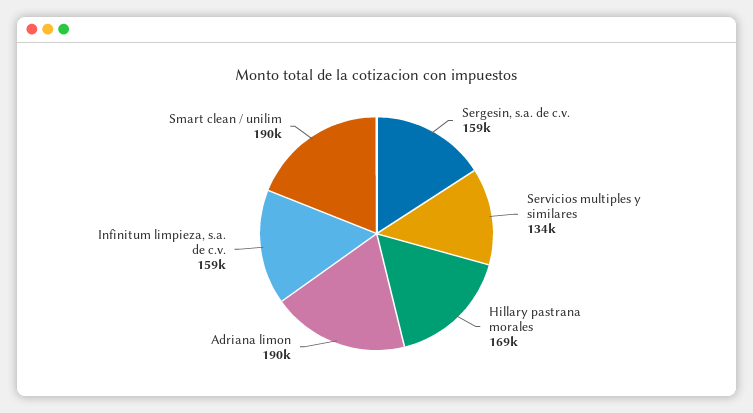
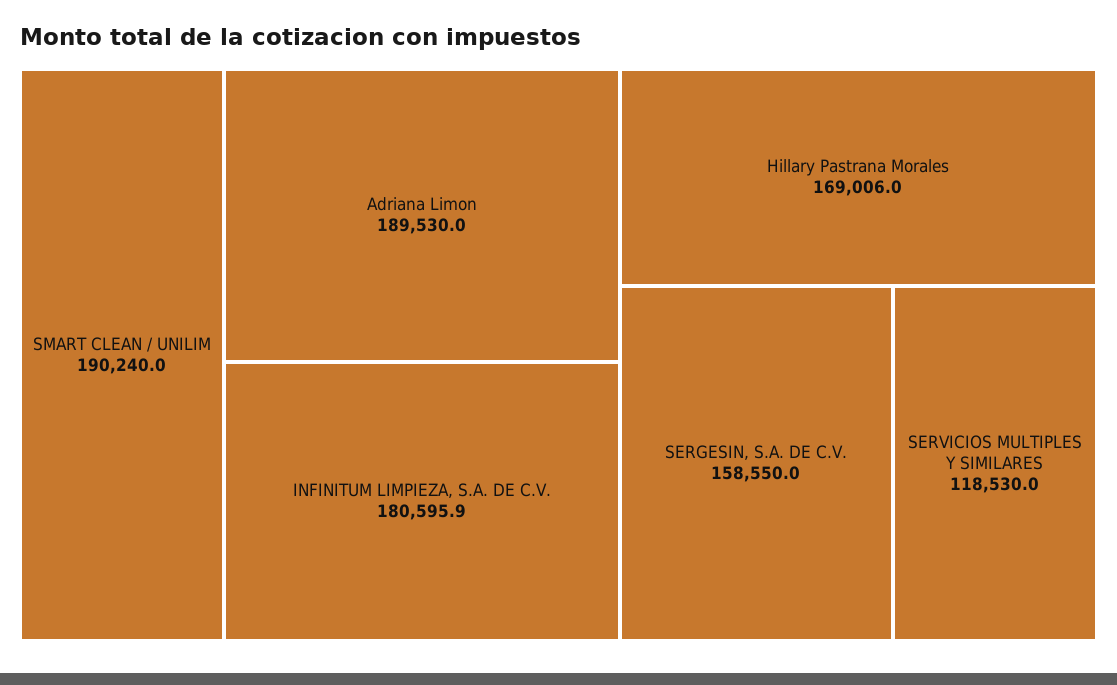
Servicios multiples y similares: 134000 -> 118530
Infinitum limpieza, s.a. de c.v.: 159000 -> 180595.9

